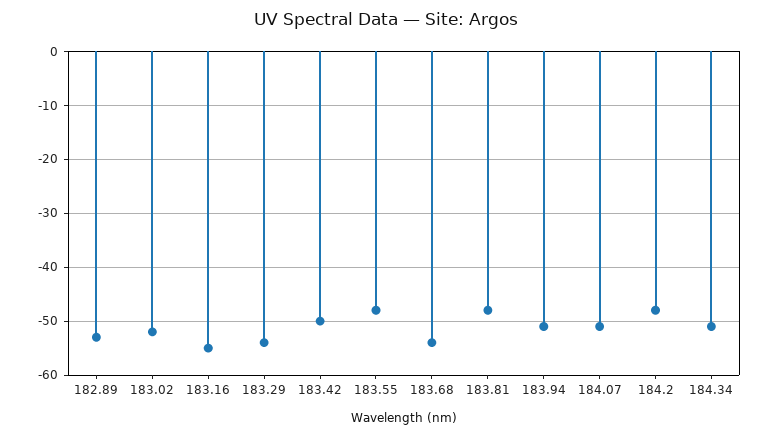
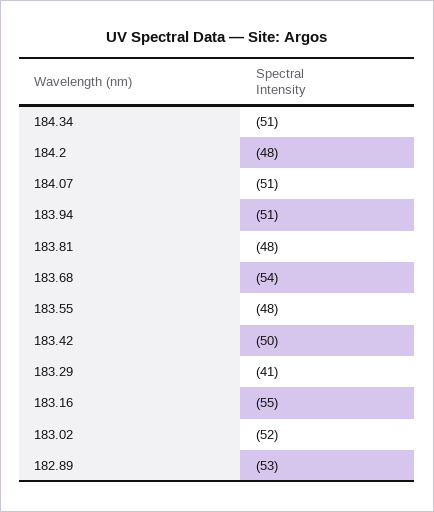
183.29: -55 -> -41

